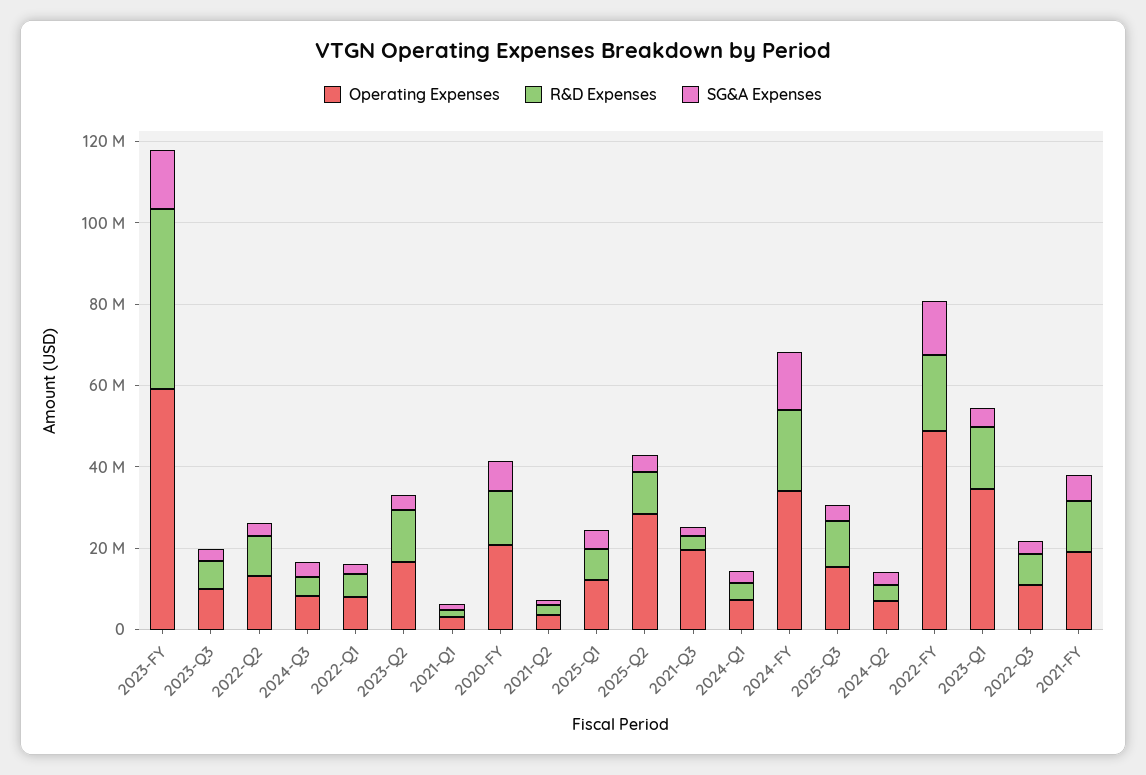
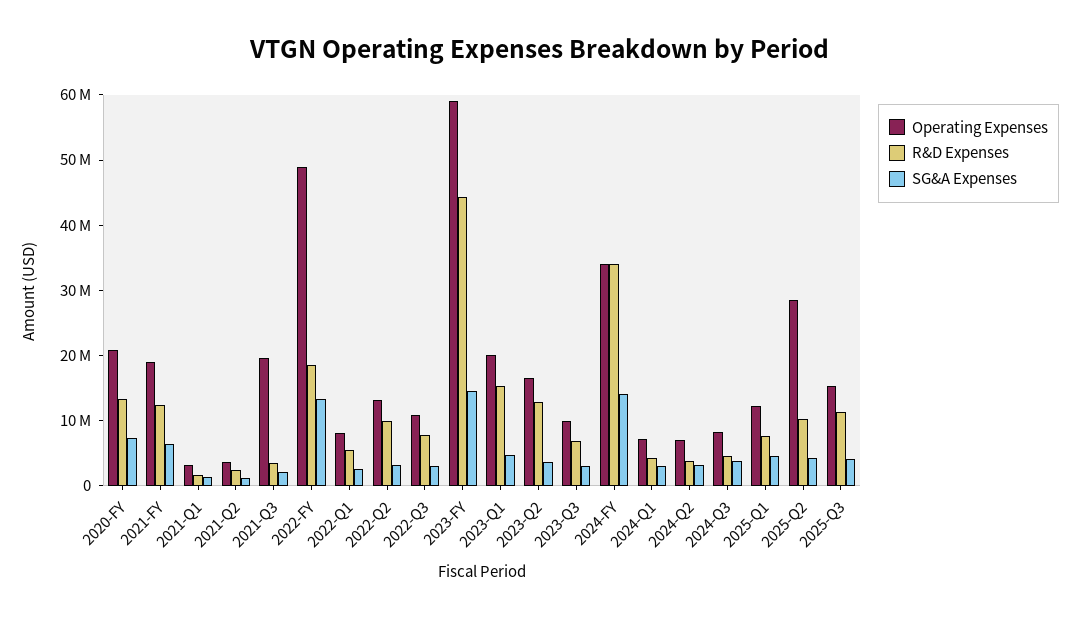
R&D Expenses, 2024-FY: 20000000 -> 34000000
Operating Expenses, 2023-Q1: 35000000 -> 20000000

